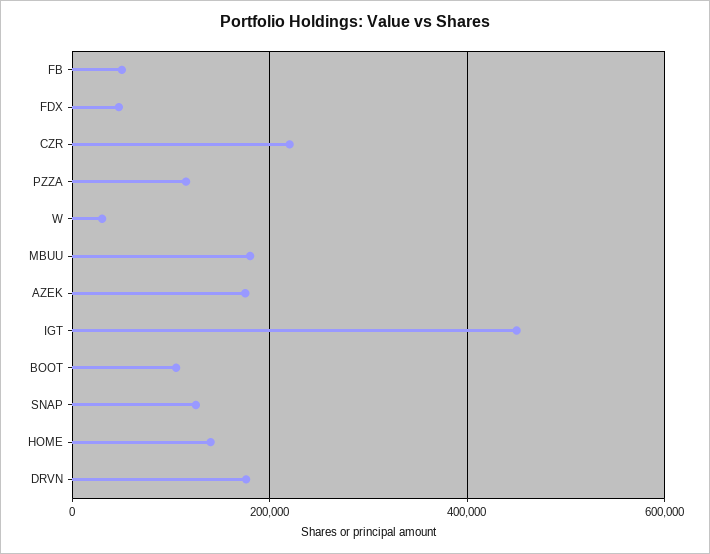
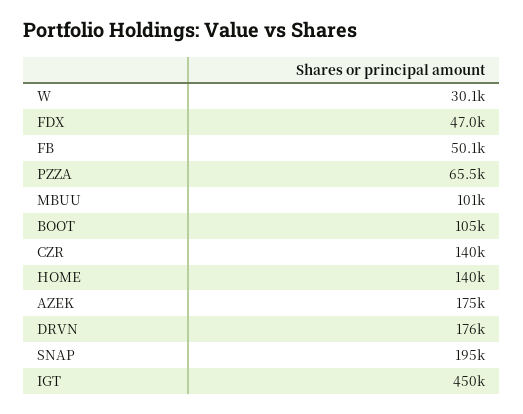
CZR: 220000 -> 140000
PZZA: 120000 -> 65500
MBUU: 180000 -> 101000
SNAP: 120000 -> 195000

